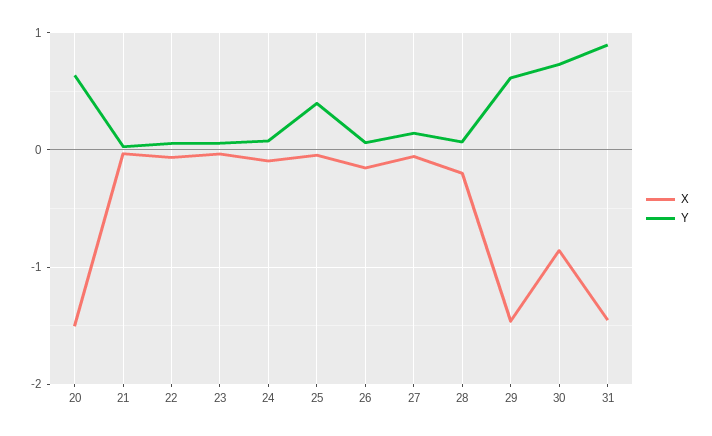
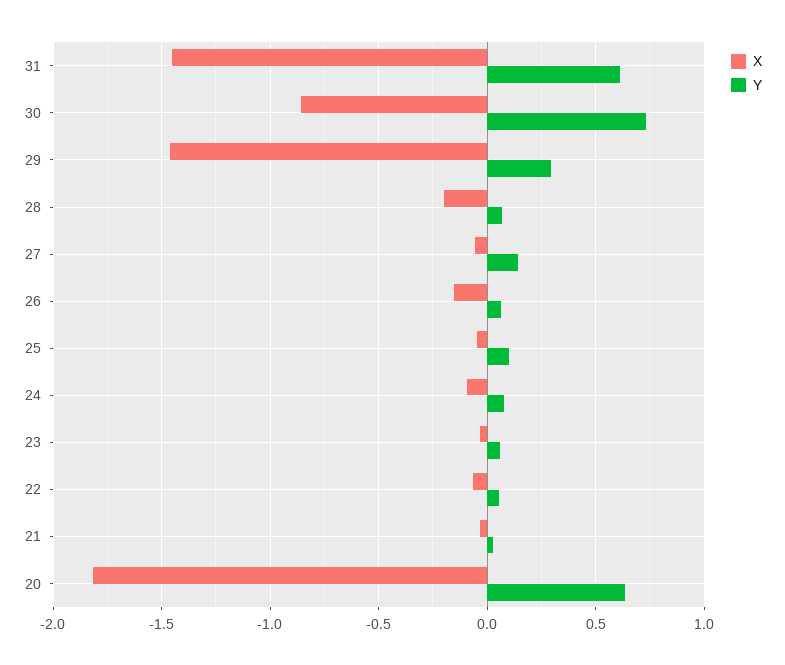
X, 20: -1.5 -> -1.8
Y, 25: 0.4 -> 0.1
Y, 29: 0.6 -> 0.3
Y, 31: 0.9 -> 0.6

